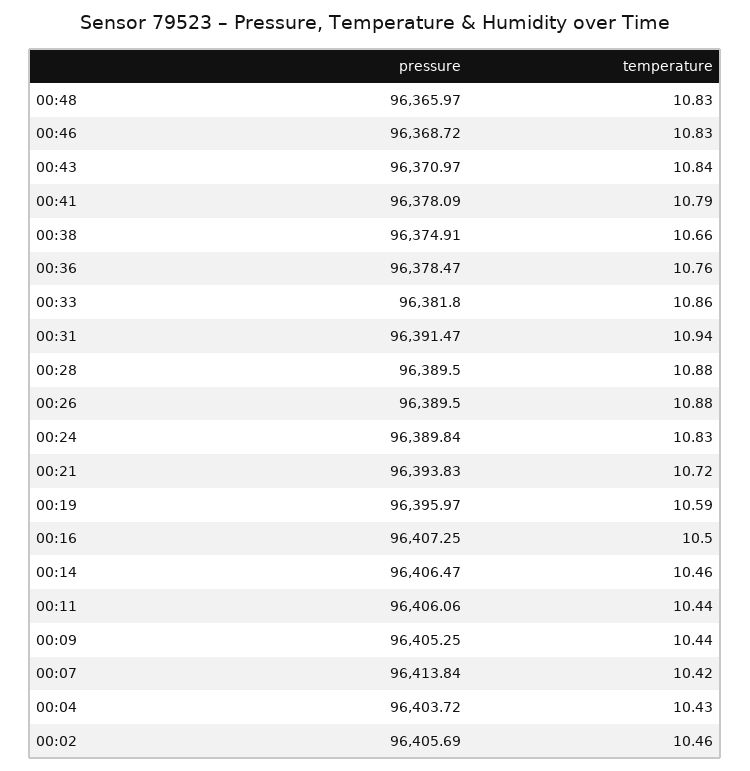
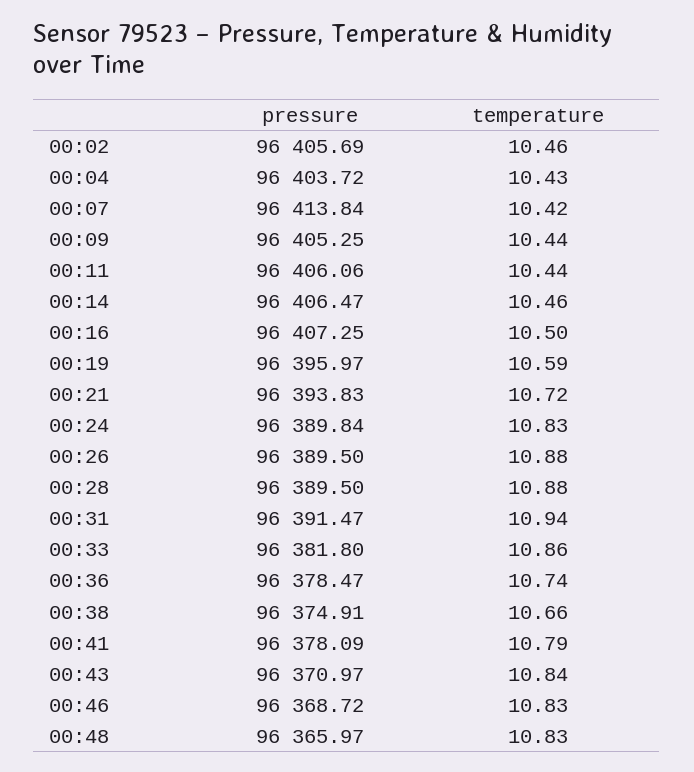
temperature, 00:36: 10.76 -> 10.74

